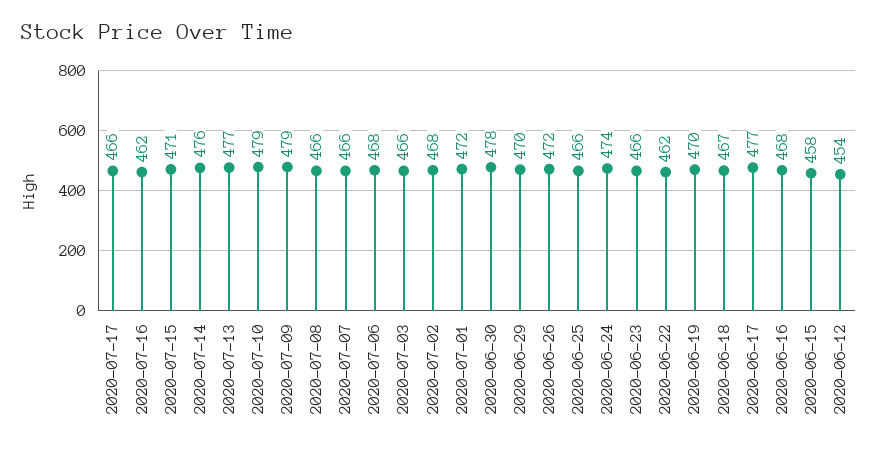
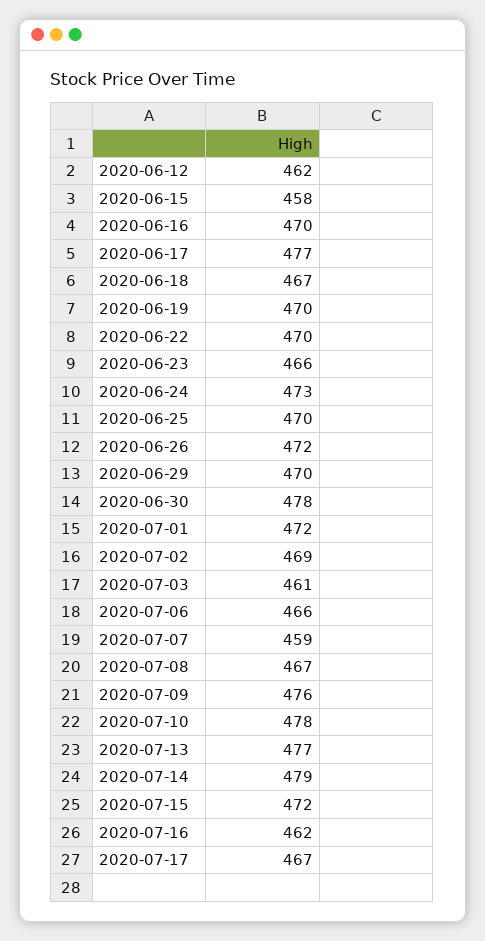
2020-07-17: 466 -> 467
2020-07-15: 471 -> 472
2020-07-14: 476 -> 479
2020-07-10: 479 -> 478
2020-07-09: 479 -> 476
2020-07-08: 466 -> 467
2020-07-07: 466 -> 459
2020-07-06: 468 -> 466
2020-07-03: 466 -> 461
2020-07-02: 468 -> 469
2020-06-25: 466 -> 470
2020-06-24: 474 -> 473
2020-06-22: 462 -> 470
2020-06-16: 468 -> 470
2020-06-12: 454 -> 462

